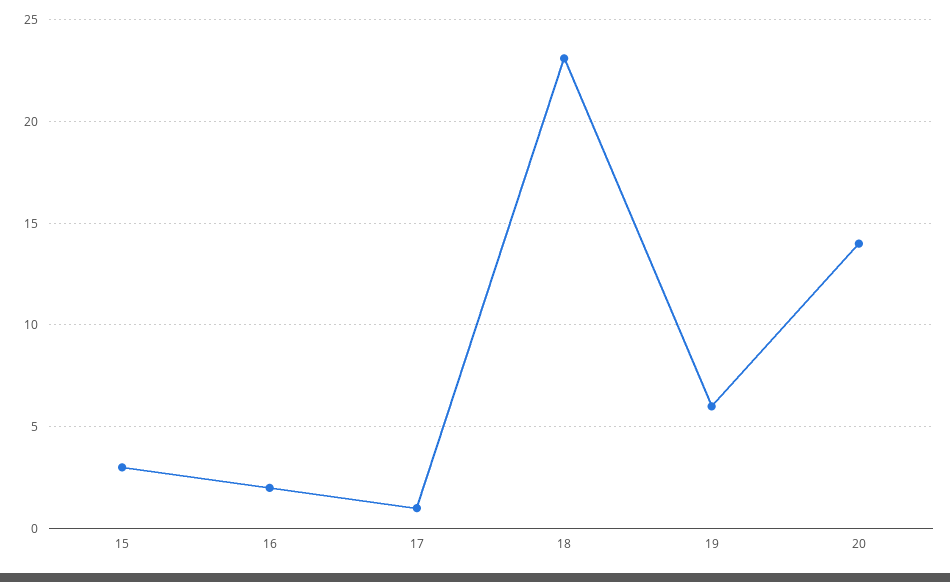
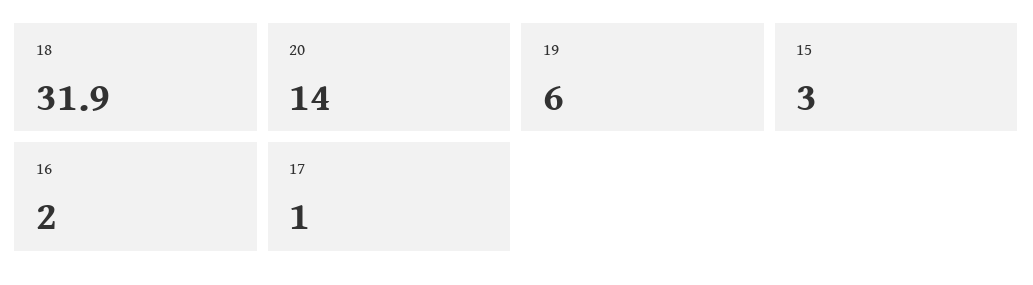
18: 23 -> 31.9

